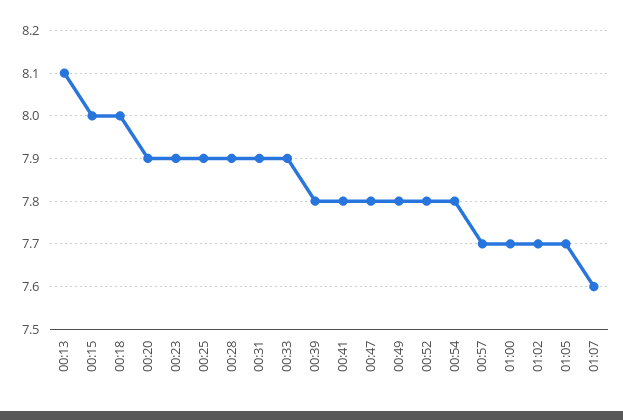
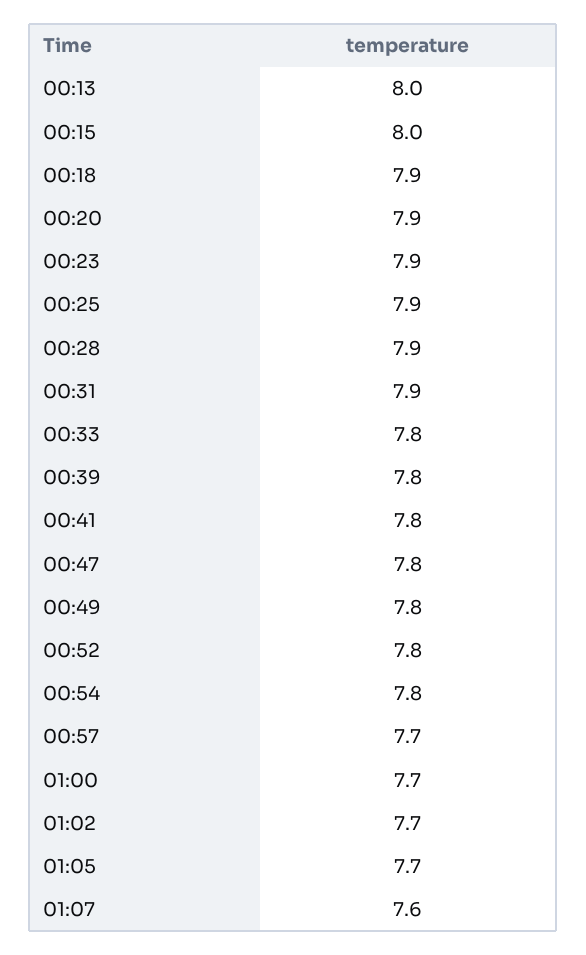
00:13: 8.1 -> 8
00:18: 8 -> 7.9
00:33: 7.9 -> 7.8

